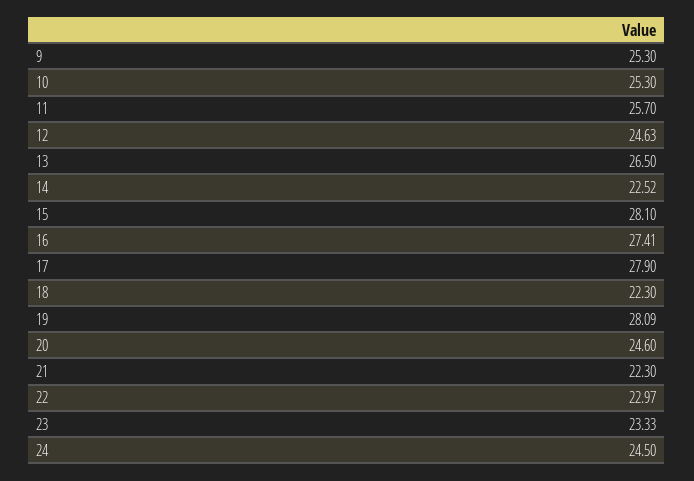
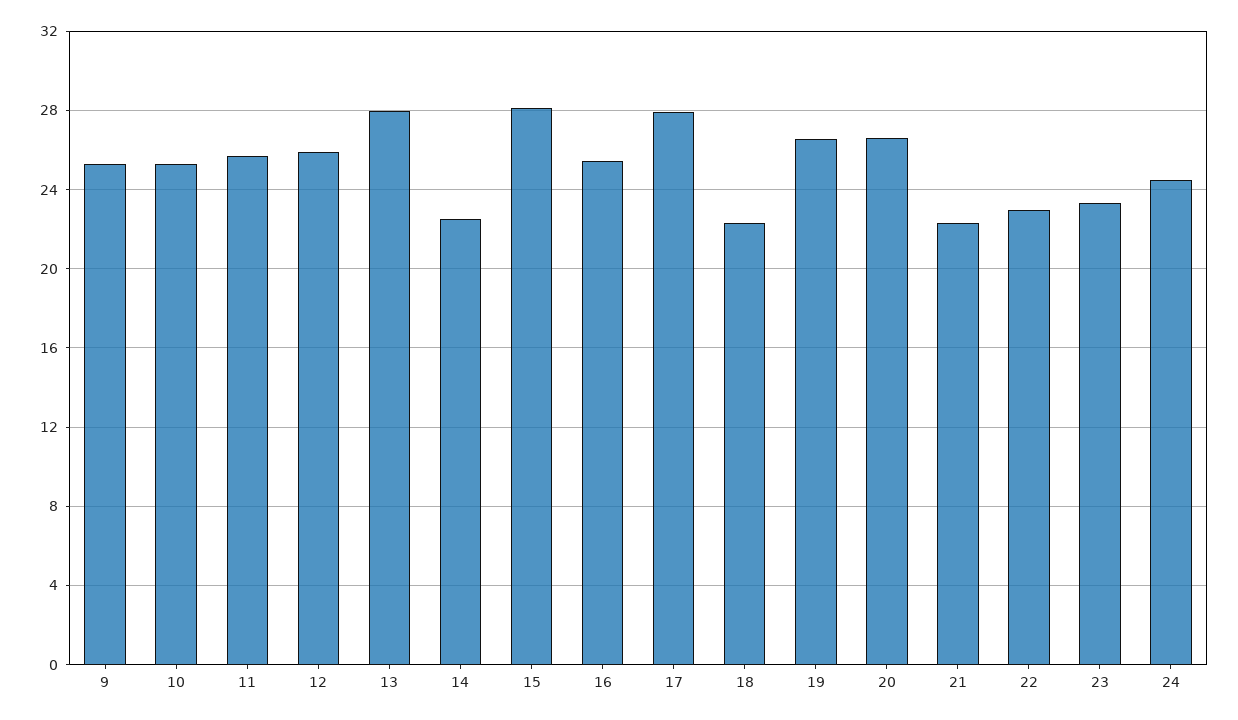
12: 24.63 -> 26
13: 26.5 -> 28
16: 27.41 -> 25.5
19: 28.09 -> 26.5
20: 24.6 -> 26.5

